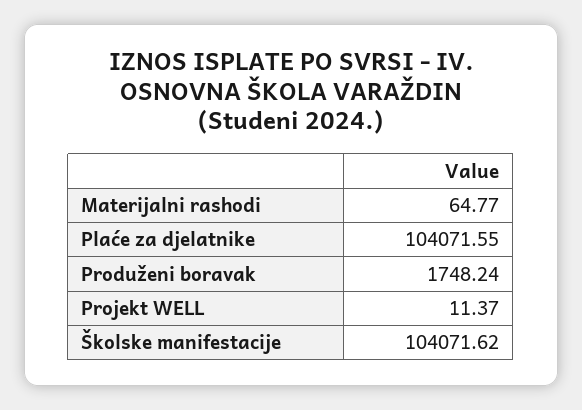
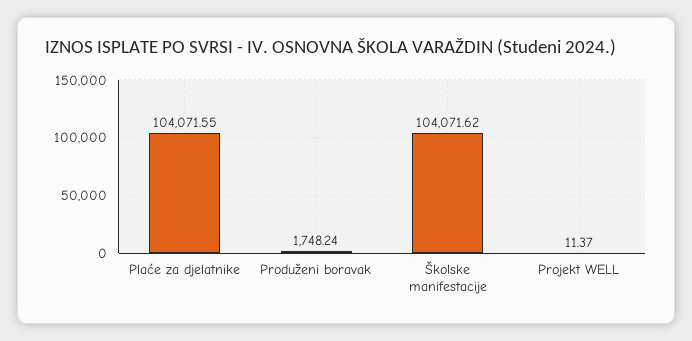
Materijalni rashodi: 64.77 -> none

